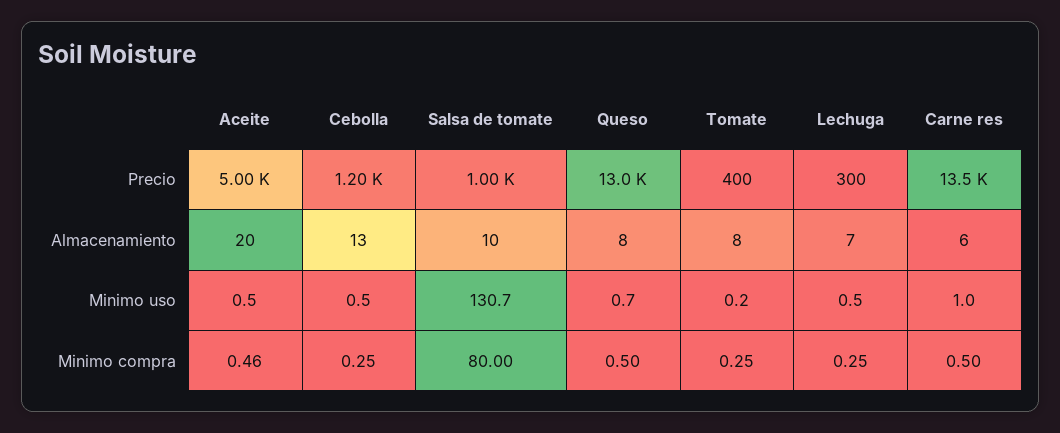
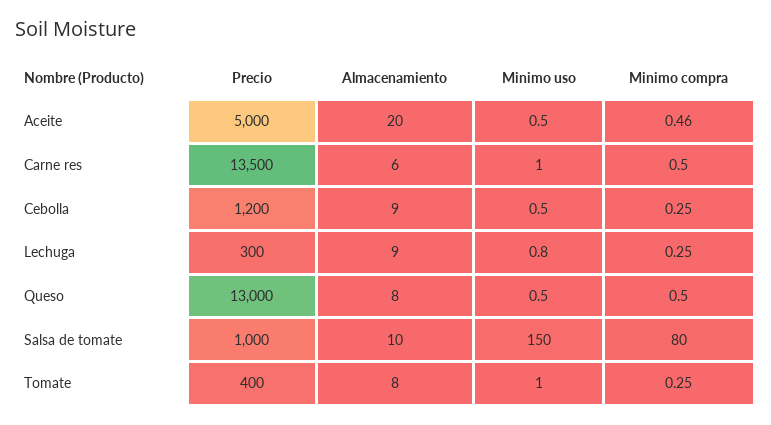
Cebolla, Almacenamiento: 13 -> 9
Lechuga, Almacenamiento: 7 -> 9
Salsa de tomate, Minimo uso: 130.7 -> 150
Queso, Minimo uso: 0.7 -> 0.5
Tomate, Minimo uso: 0.2 -> 1
Lechuga, Minimo uso: 0.5 -> 0.8

